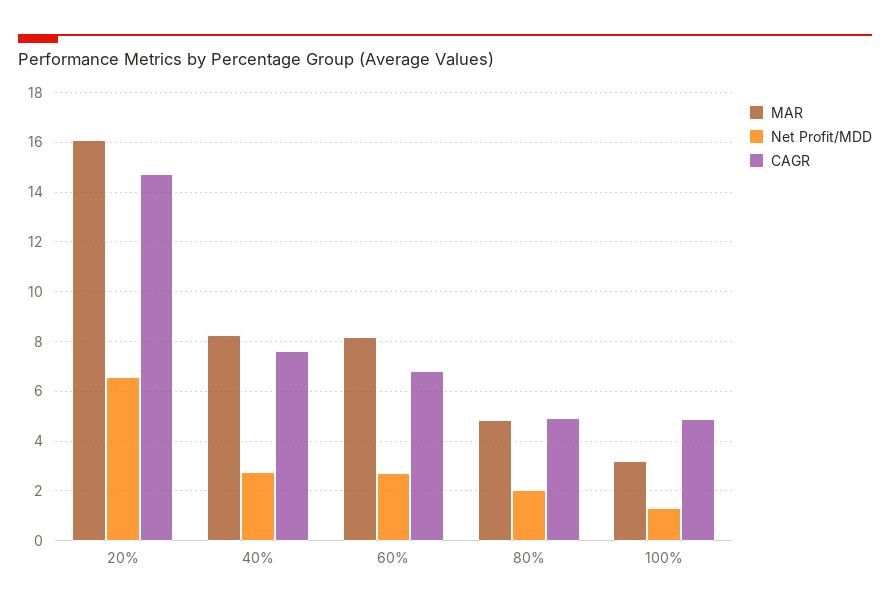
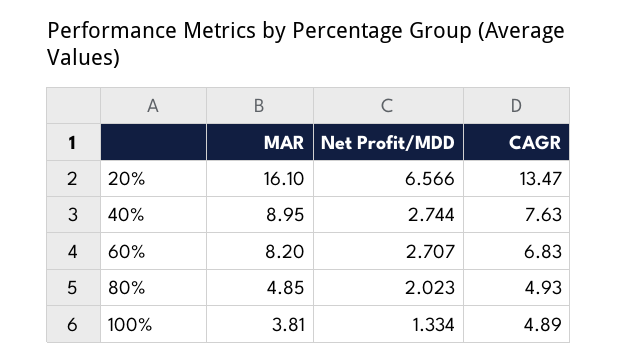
CAGR, 20%: 14.75 -> 13.47
MAR, 40%: 8.25 -> 8.95
MAR, 100%: 3.25 -> 3.81

